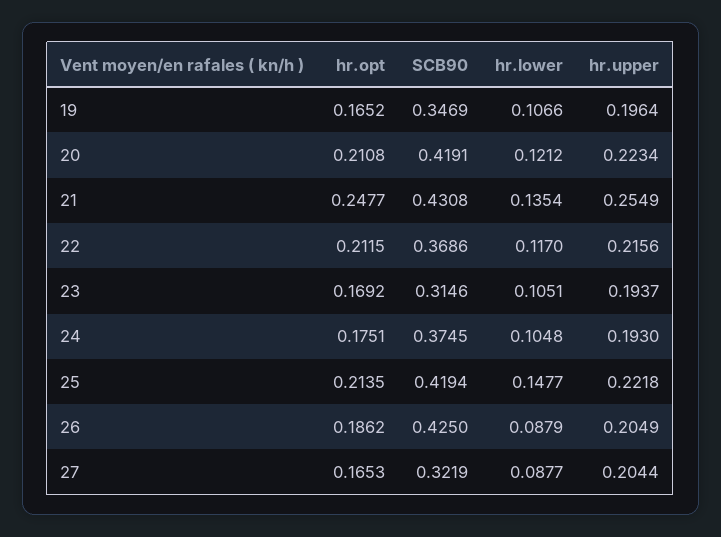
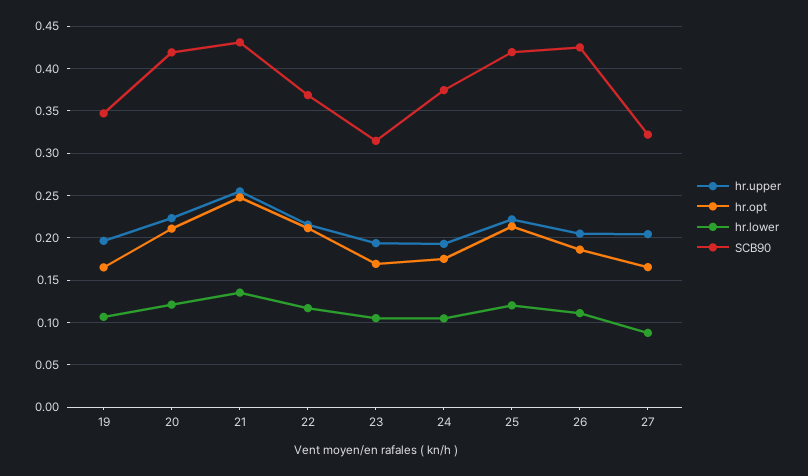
hr.lower, 25: 0.1477 -> 0.12
hr.lower, 26: 0.0879 -> 0.11

